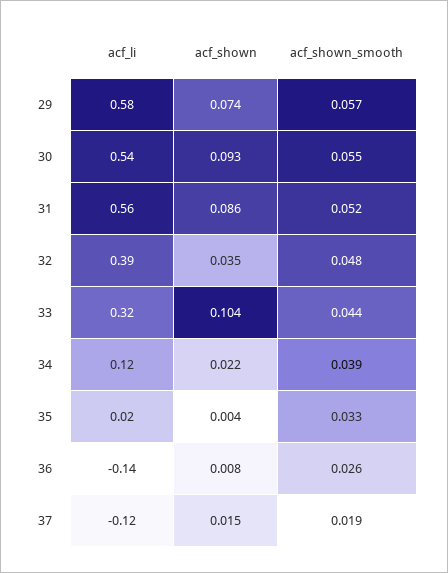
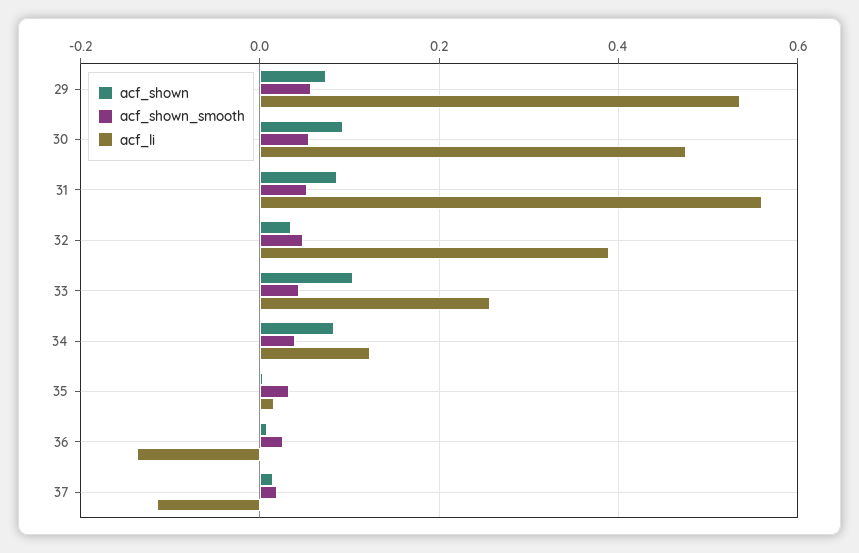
acf_li, 29: 0.58 -> 0.54
acf_li, 30: 0.54 -> 0.48
acf_li, 33: 0.32 -> 0.26
acf_shown, 34: 0.022 -> 0.08

